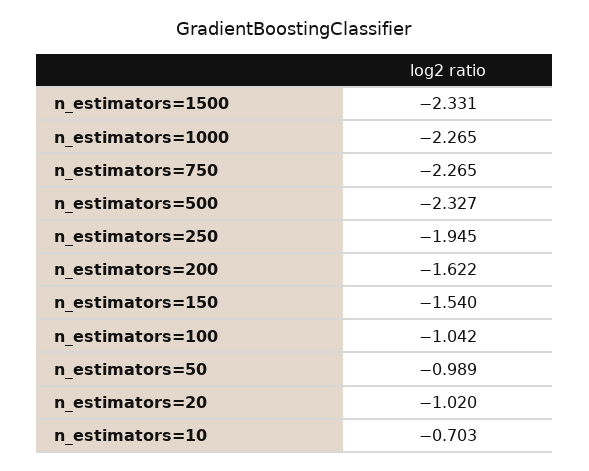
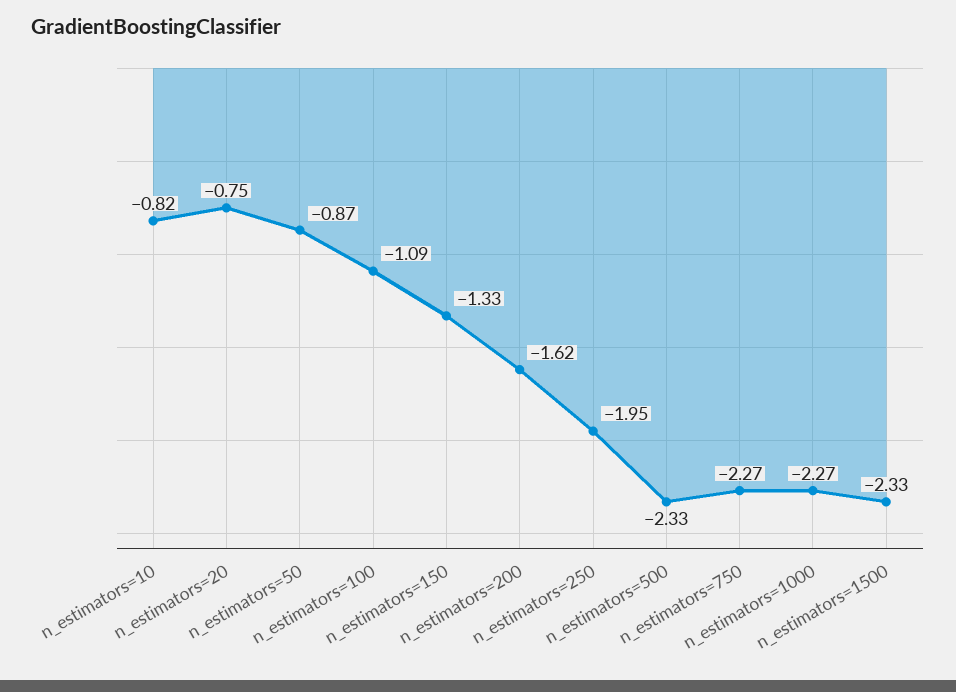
n_estimators=150: -1.54 -> -1.33
n_estimators=100: -1.042 -> -1.09
n_estimators=50: -0.989 -> -0.87
n_estimators=20: -1.02 -> -0.75
n_estimators=10: -0.703 -> -0.82

